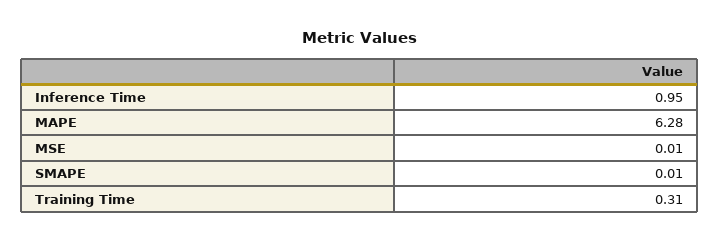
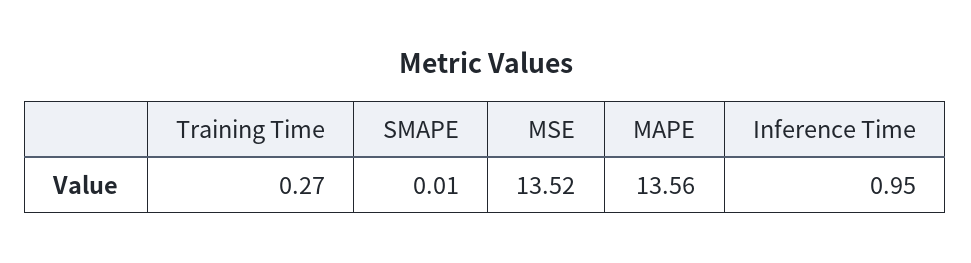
MAPE: 6.28 -> 13.56
MSE: 0.01 -> 13.52
Training Time: 0.31 -> 0.27

